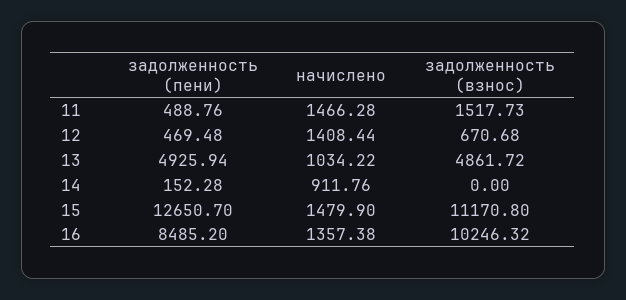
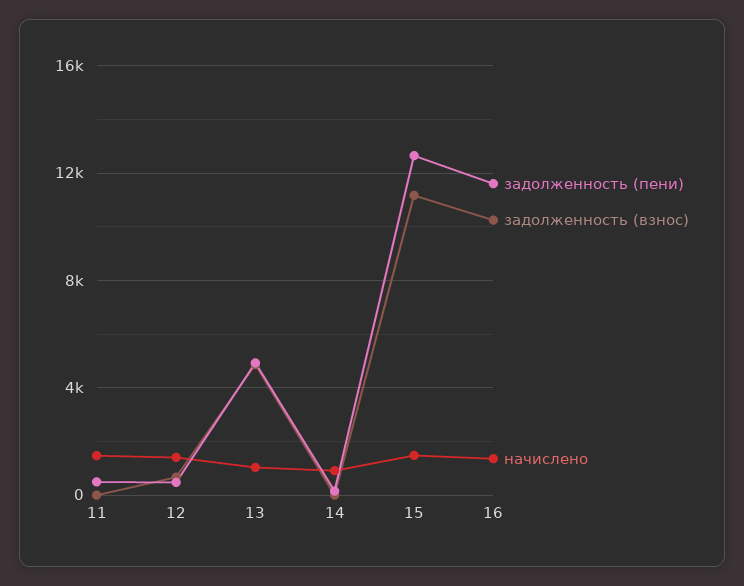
задолженность (взнос), 11: 1517.73 -> 0
задолженность (пени), 16: 8485.2 -> 11500

